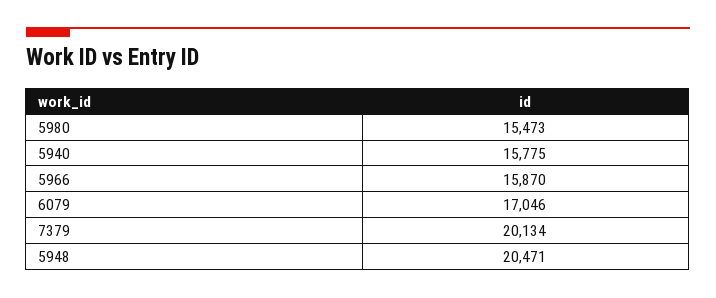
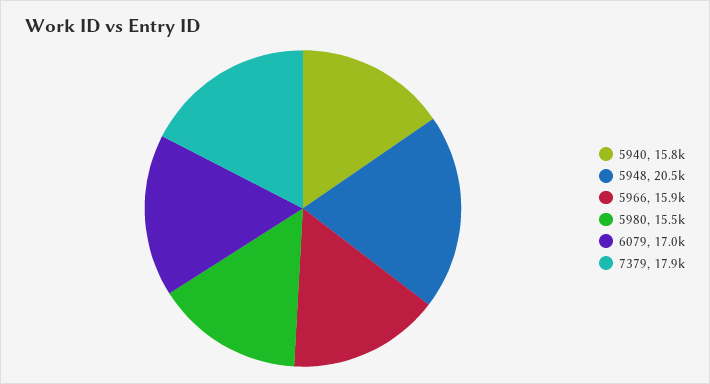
7379: 20134 -> 17900

